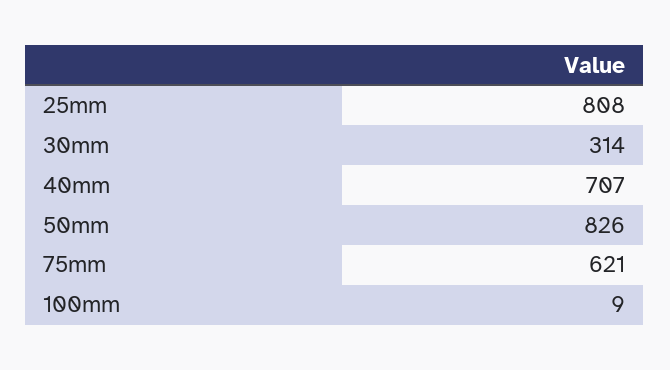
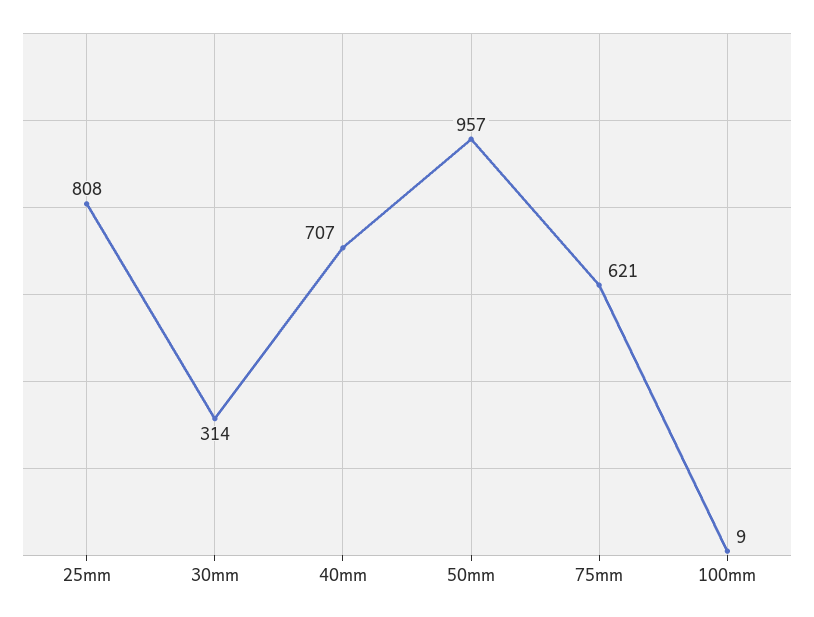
50mm: 826 -> 957

